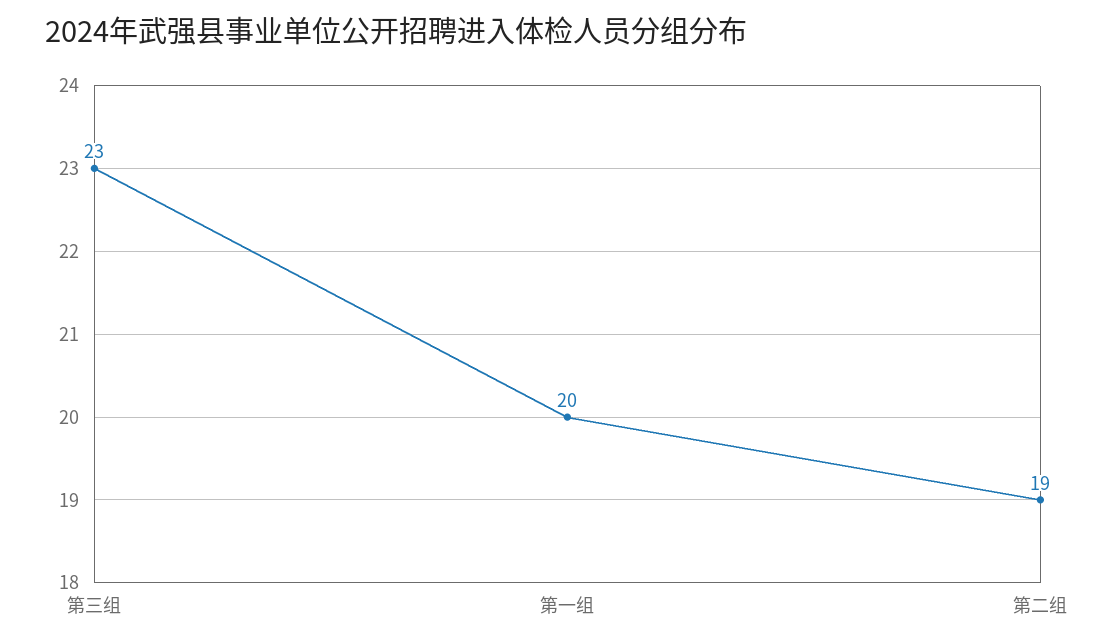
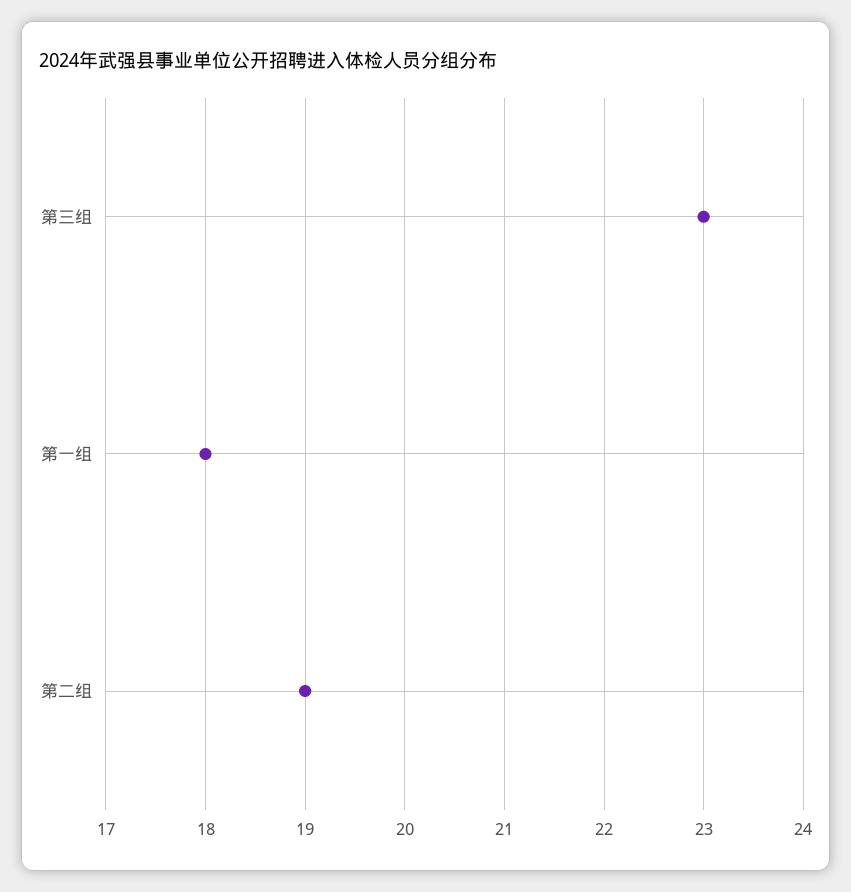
第一组: 20 -> 18

